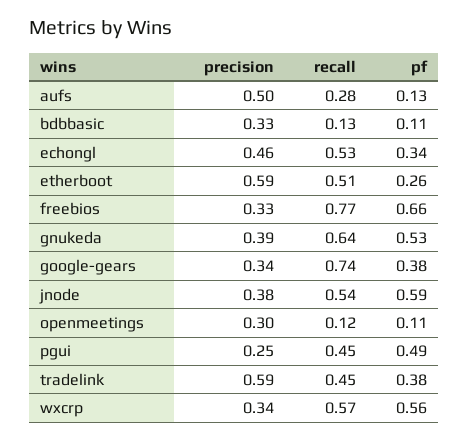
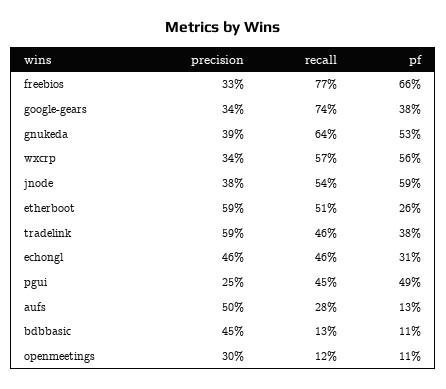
precision, bdbbasic: 0.33 -> 0.45
recall, echongl: 0.53 -> 0.46
pf, echongl: 0.34 -> 0.31
recall, tradelink: 0.45 -> 0.46

